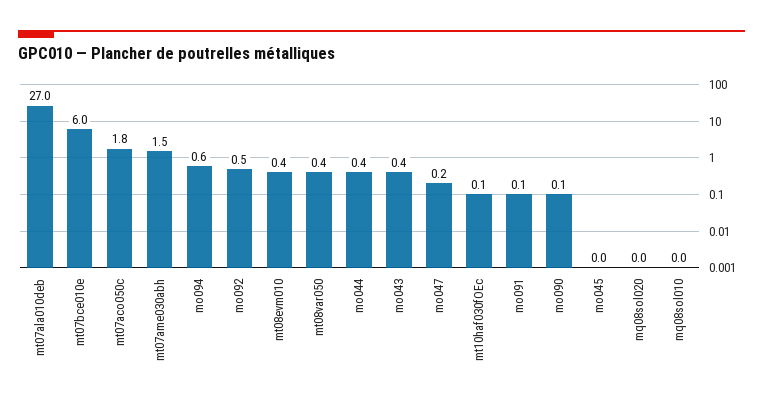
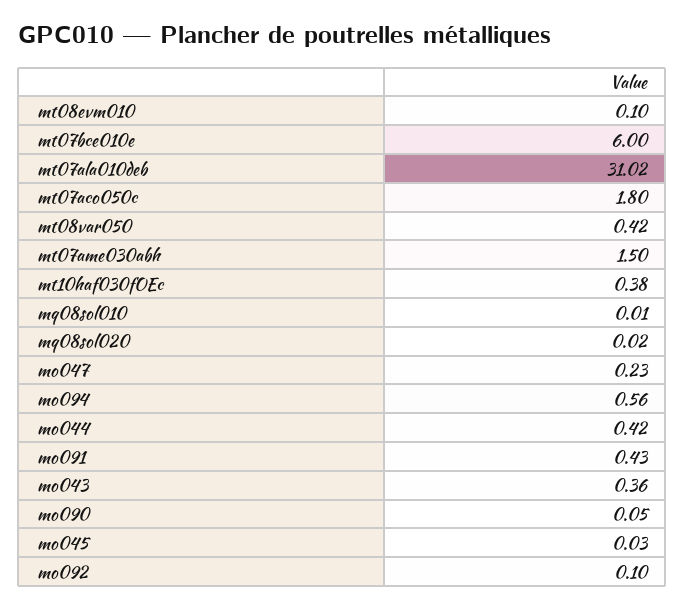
mt07ala010deb: 27 -> 31.02
mo092: 0.5 -> 0.1
mt08evm010: 0.4 -> 0.1
mt10haf030fOEc: 0.1 -> 0.38
mo091: 0.1 -> 0.43

